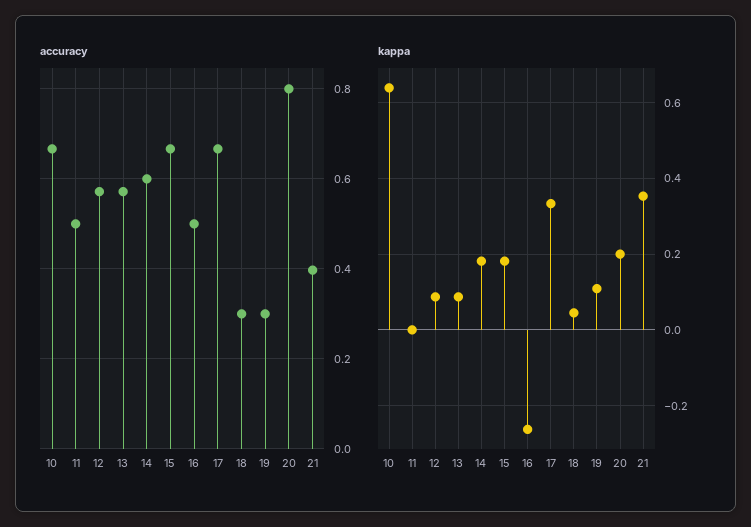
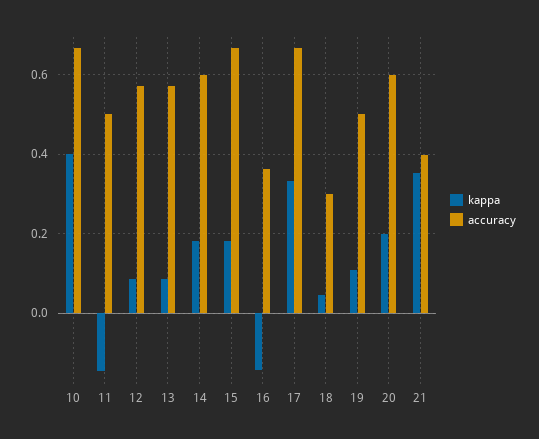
accuracy, 16: 0.5 -> 0.36
accuracy, 19: 0.3 -> 0.5
accuracy, 20: 0.8 -> 0.6
kappa, 10: 0.64 -> 0.4
kappa, 11: 0 -> -0.14
kappa, 16: -0.26 -> -0.14

